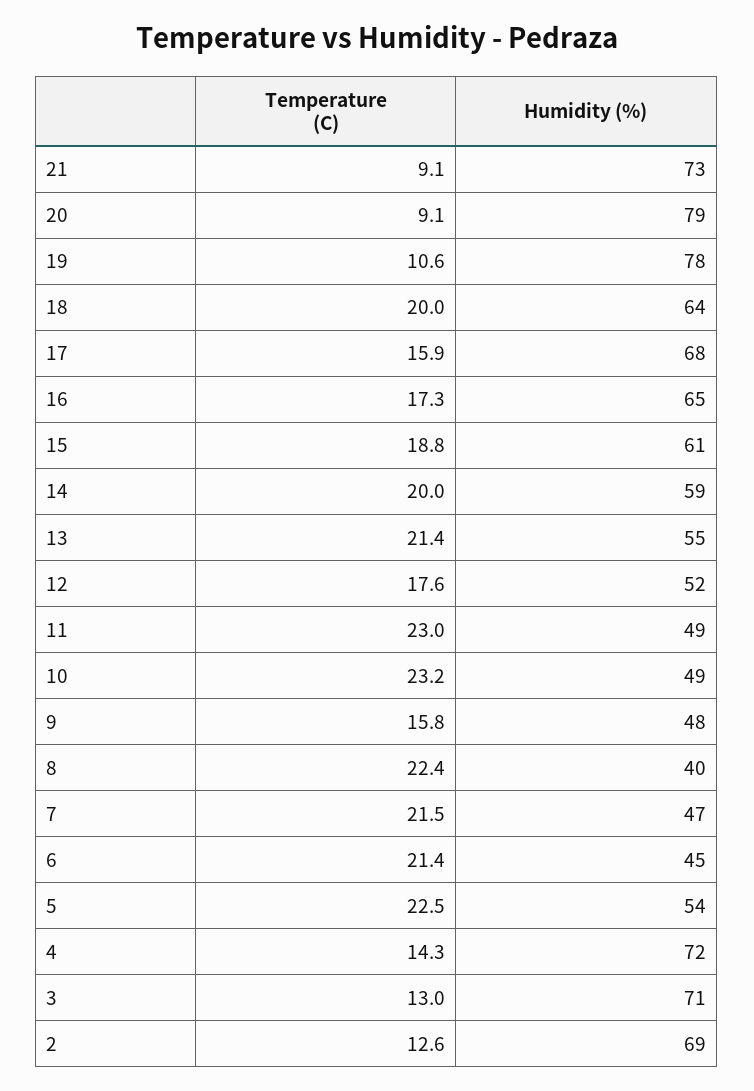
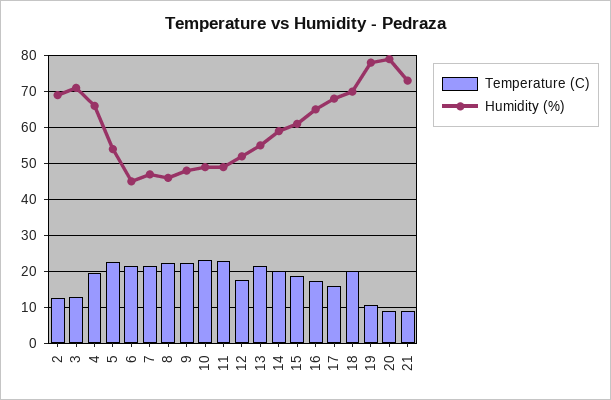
Humidity (%), 18: 64 -> 70
Temperature (C), 9: 15.8 -> 22
Humidity (%), 8: 40 -> 46
Temperature (C), 4: 14.3 -> 20
Humidity (%), 4: 72 -> 66

